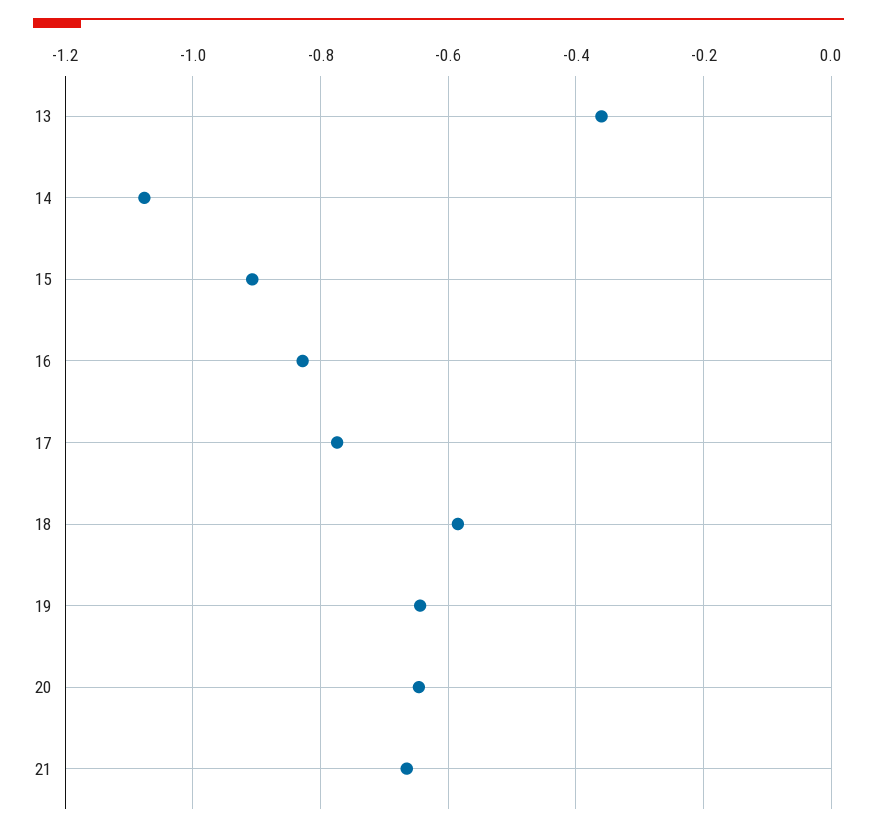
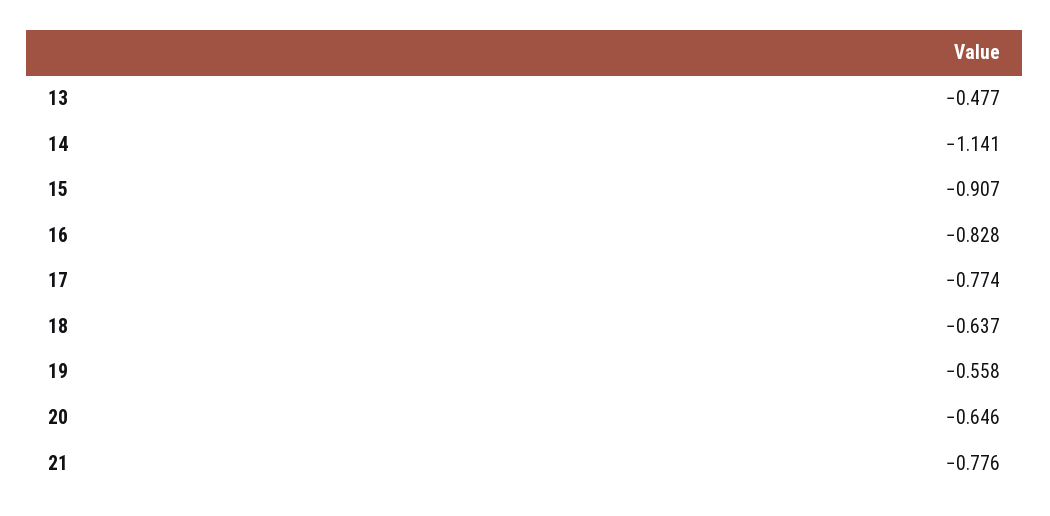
13: -0.36 -> -0.477
14: -1.08 -> -1.141
18: -0.58 -> -0.637
19: -0.64 -> -0.558
21: -0.66 -> -0.776

